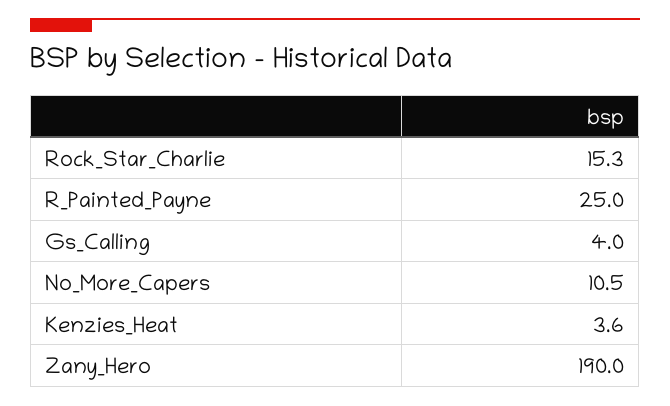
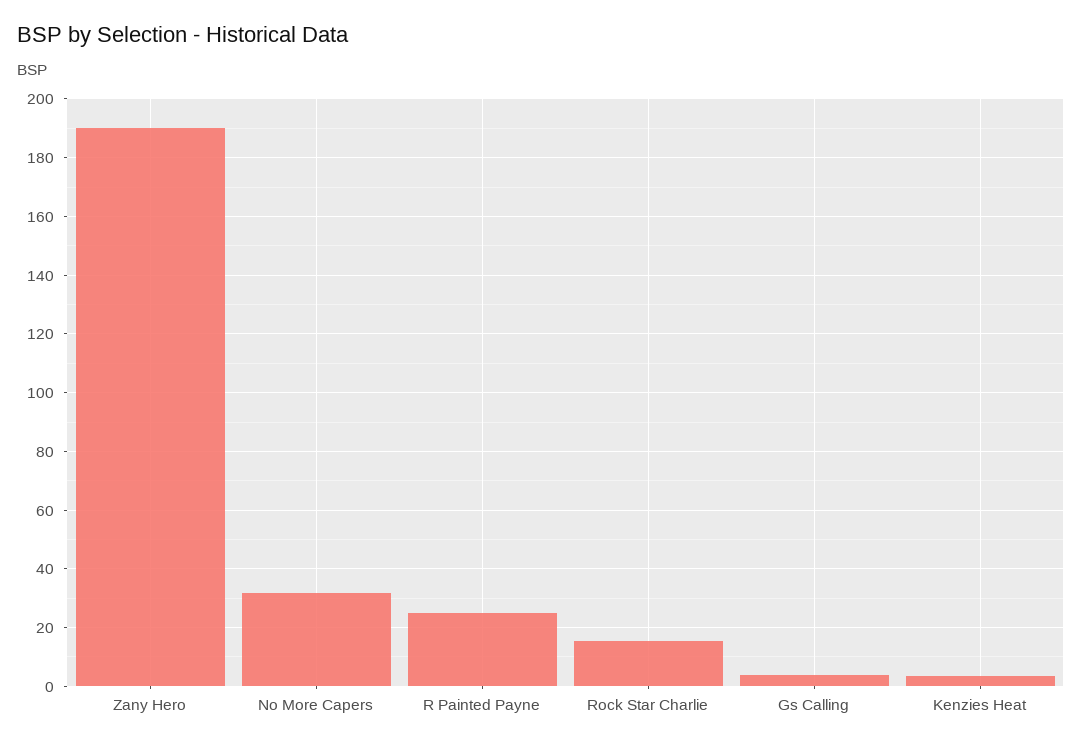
No_More_Capers: 10.5 -> 32.5

